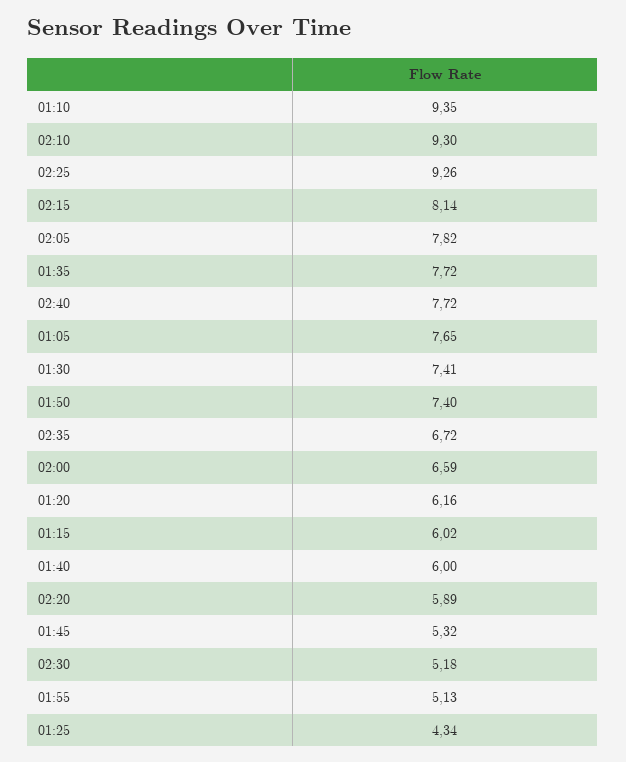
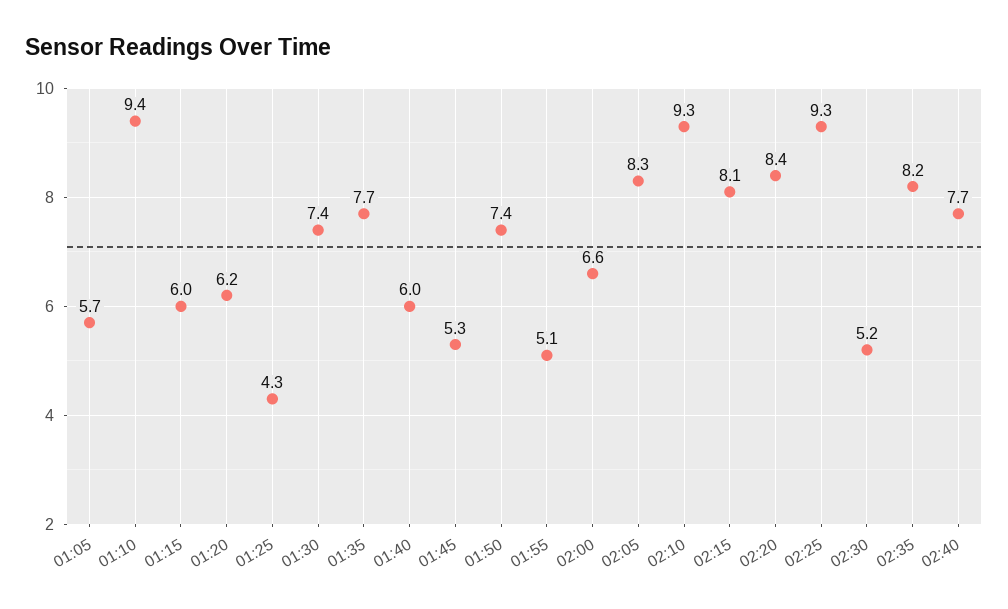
02:05: 7.82 -> 8.3
01:05: 7.65 -> 5.7
02:35: 6.72 -> 8.2
02:20: 5.89 -> 8.4

